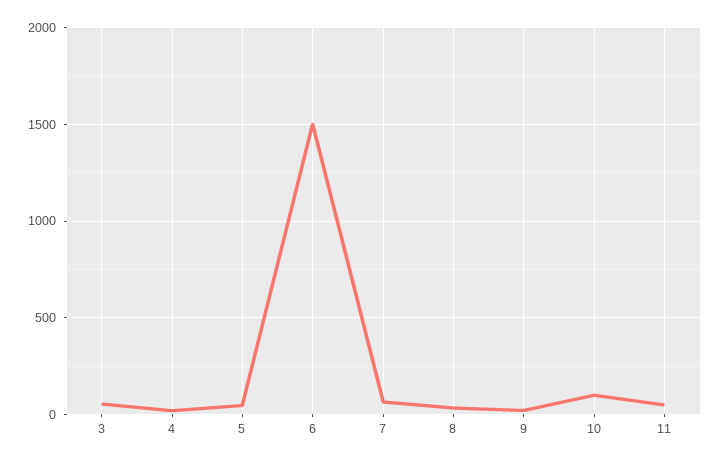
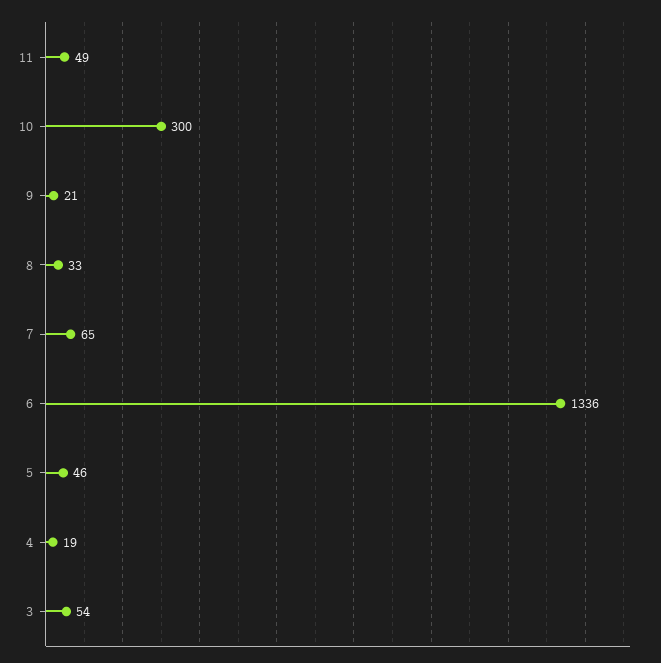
6: 1500 -> 1336
10: 100 -> 300

